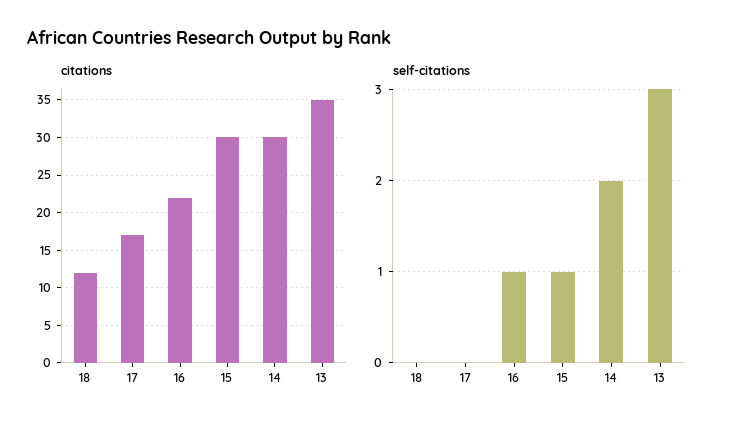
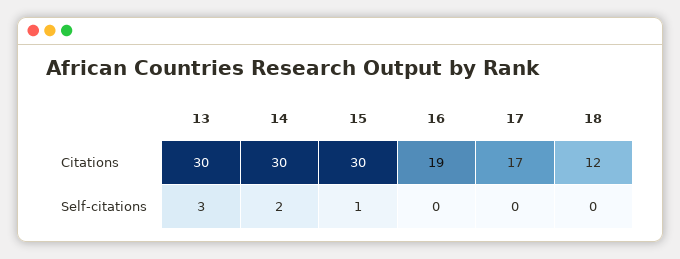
citations, 16: 22 -> 19
citations, 13: 35 -> 30
self-citations, 16: 1 -> 0

